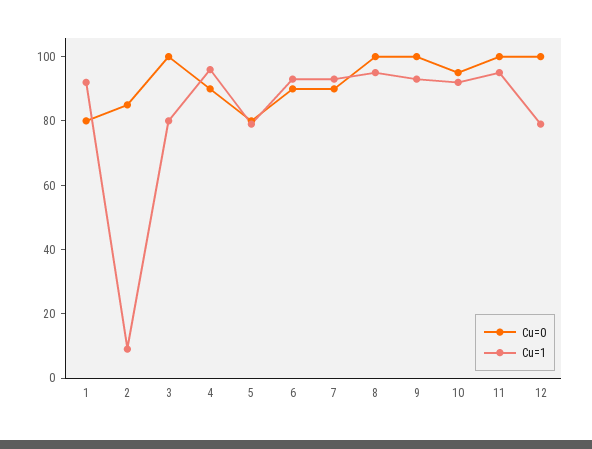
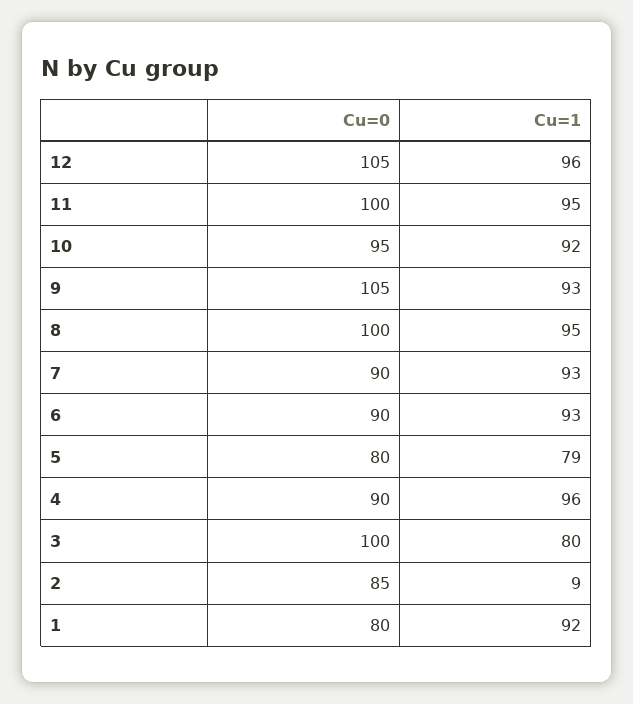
Cu=0, 9: 100 -> 105
Cu=0, 12: 100 -> 105
Cu=1, 12: 80 -> 96

